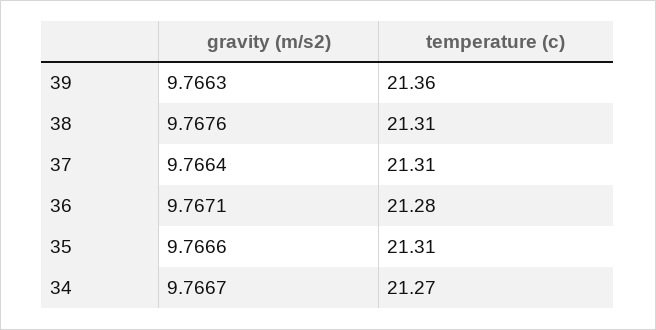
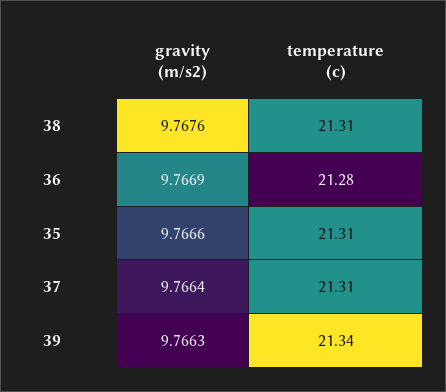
temperature (c), 39: 21.36 -> 21.34
gravity (m/s2), 36: 9.7671 -> 9.7669
gravity (m/s2), 34: 9.7667 -> none
temperature (c), 34: 21.27 -> none

